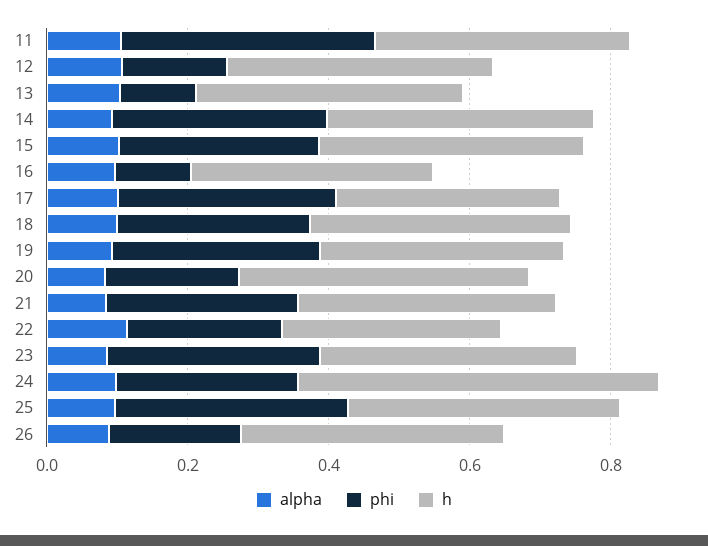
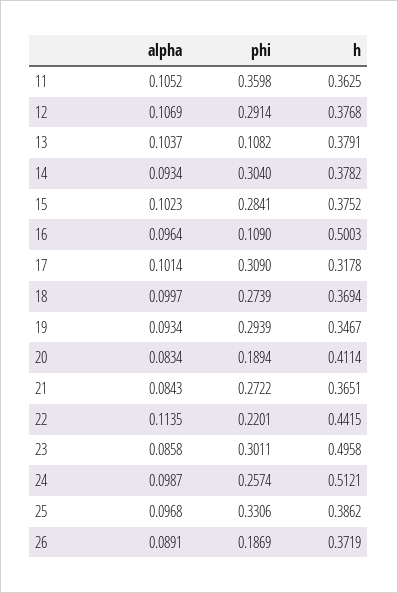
phi, 12: 0.15 -> 0.2914
h, 16: 0.35 -> 0.5003
h, 22: 0.3 -> 0.4415
h, 23: 0.35 -> 0.4958

